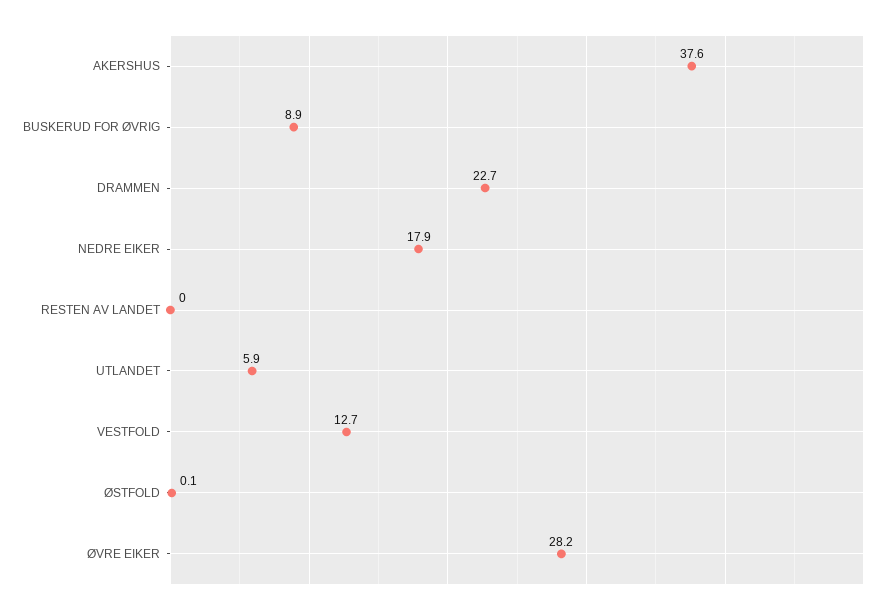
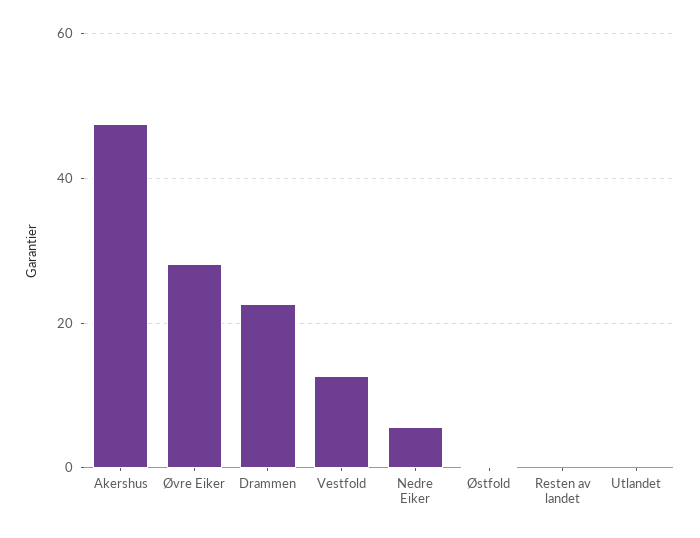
AKERSHUS: 37.6 -> 48
BUSKERUD FOR ØVRIG: 8.9 -> none
NEDRE EIKER: 17.9 -> 6
UTLANDET: 5.9 -> 0

